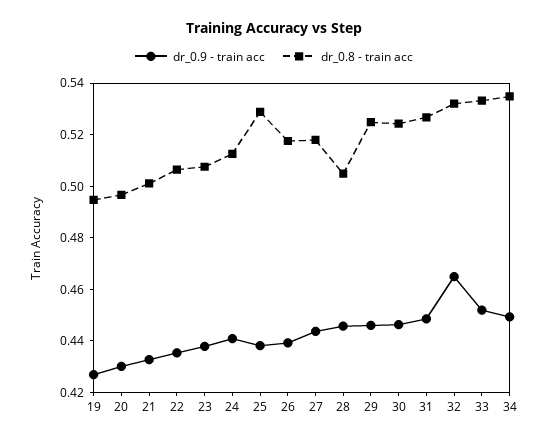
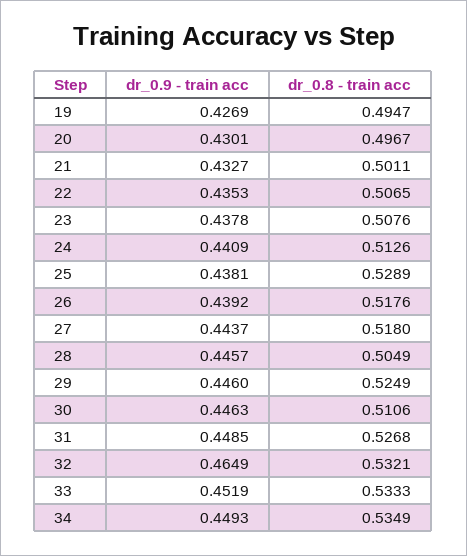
dr_0.8 - train acc, 30: 0.525 -> 0.5106

